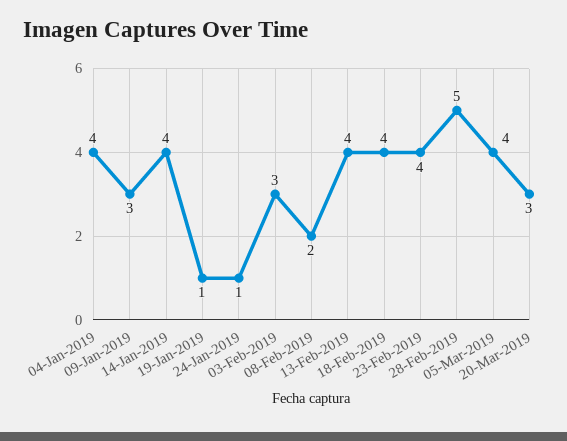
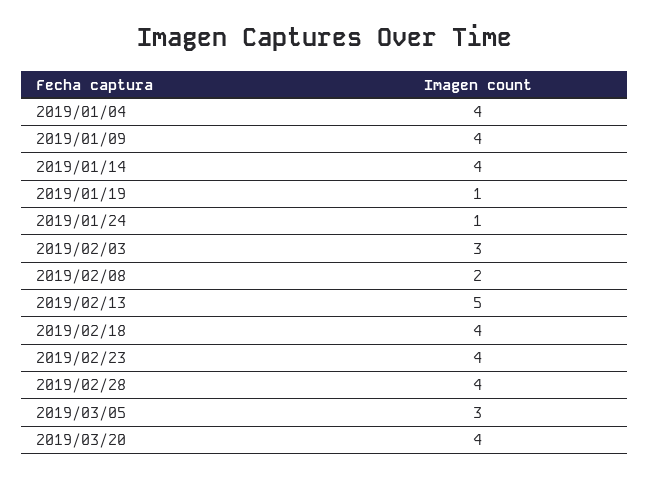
09-Jan-2019: 3 -> 4
13-Feb-2019: 4 -> 5
28-Feb-2019: 5 -> 4
05-Mar-2019: 4 -> 3
20-Mar-2019: 3 -> 4

